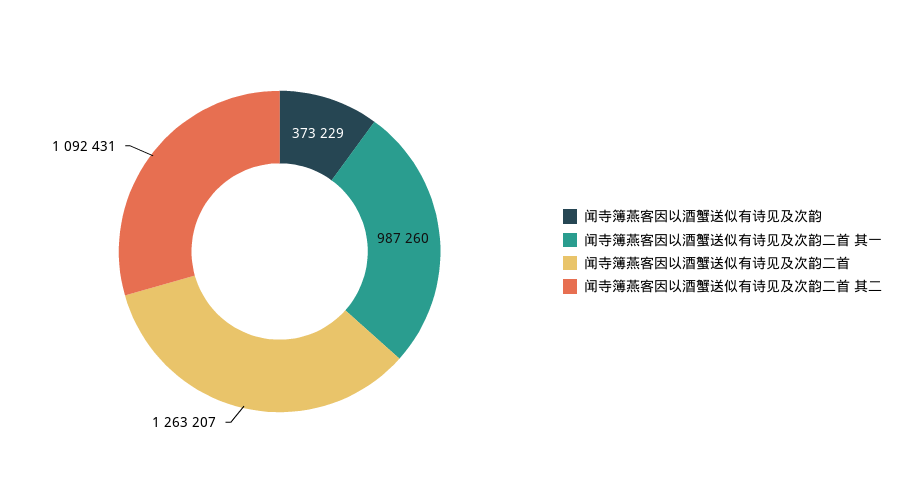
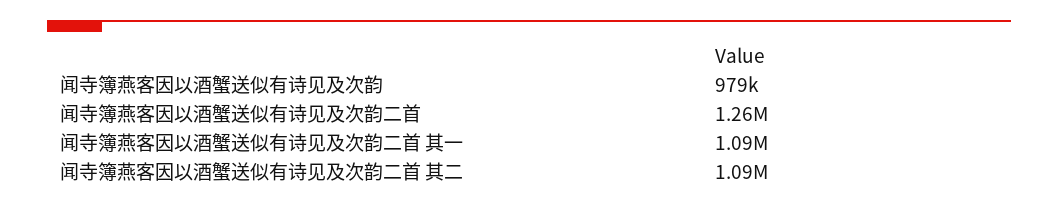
闻寺簿燕客因以酒蟹送似有诗见及次韵: 373229 -> 979000
闻寺簿燕客因以酒蟹送似有诗见及次韵二首 其一: 987260 -> 1090000

